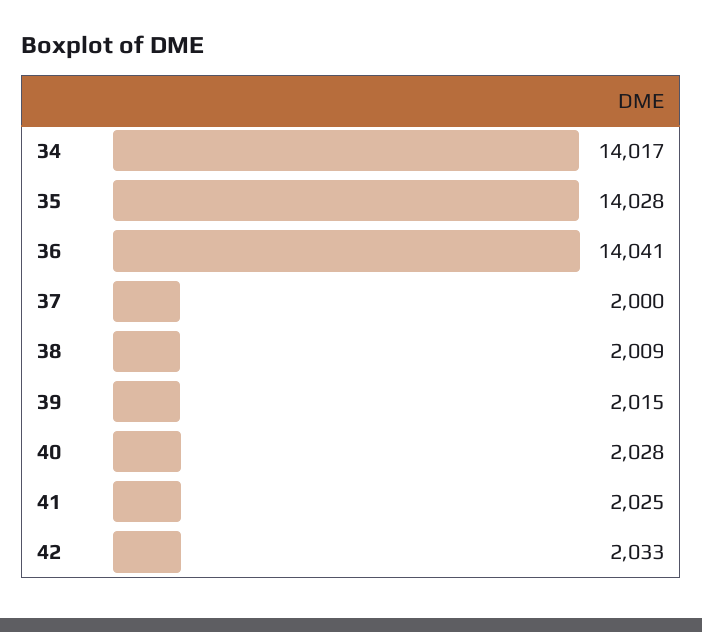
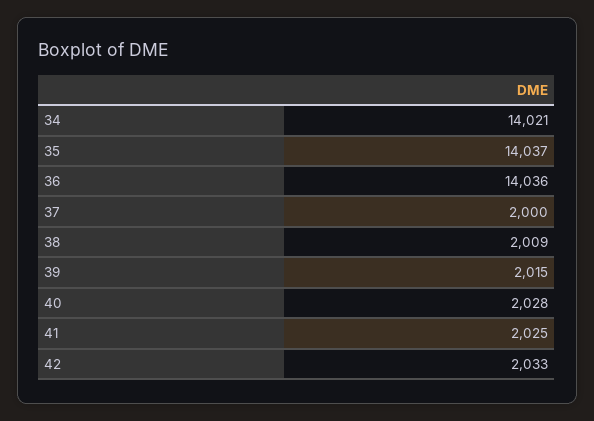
34: 14017 -> 14021
35: 14028 -> 14037
36: 14041 -> 14036

